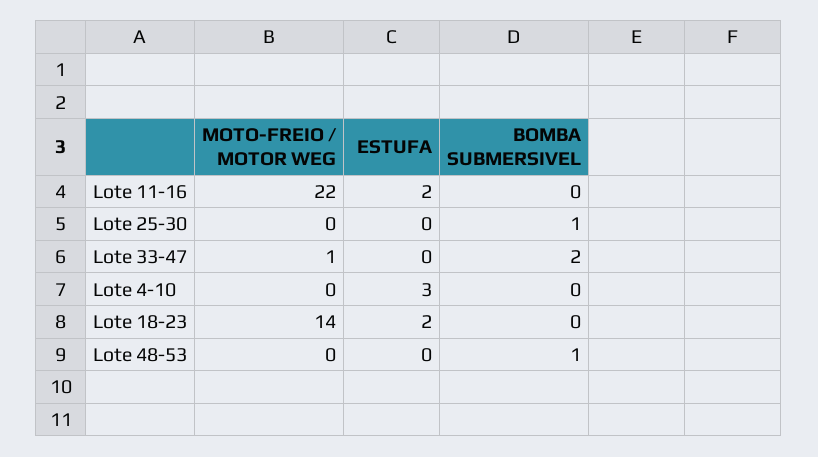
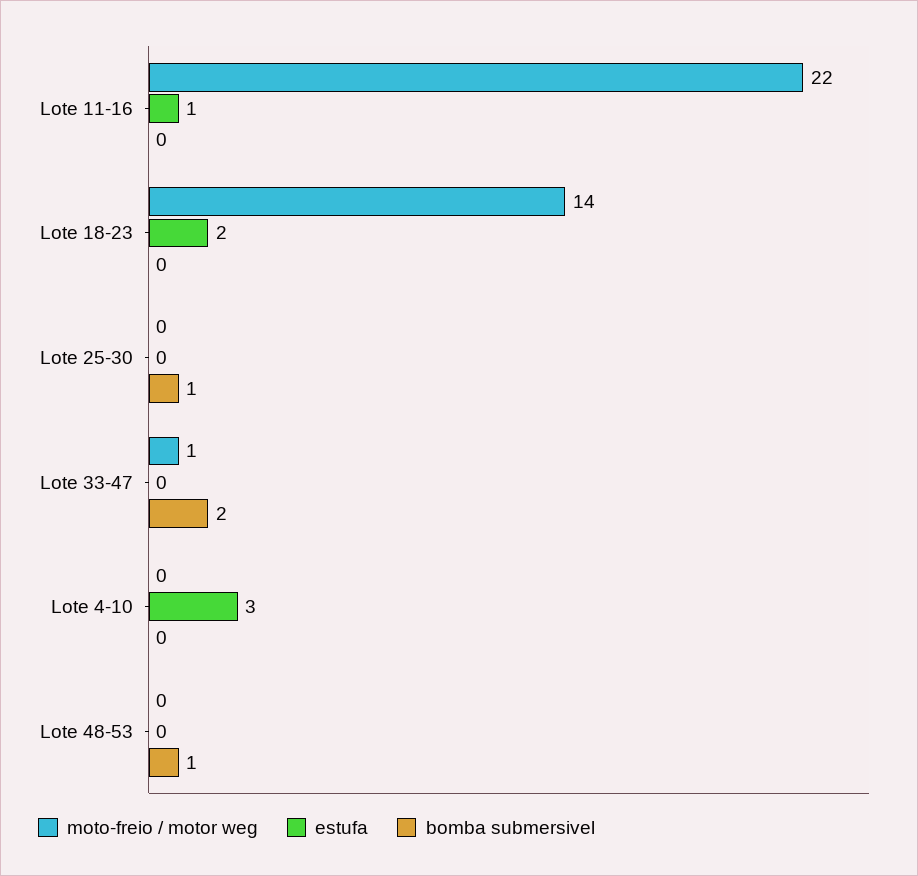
ESTUFA, Lote 11-16: 2 -> 1

